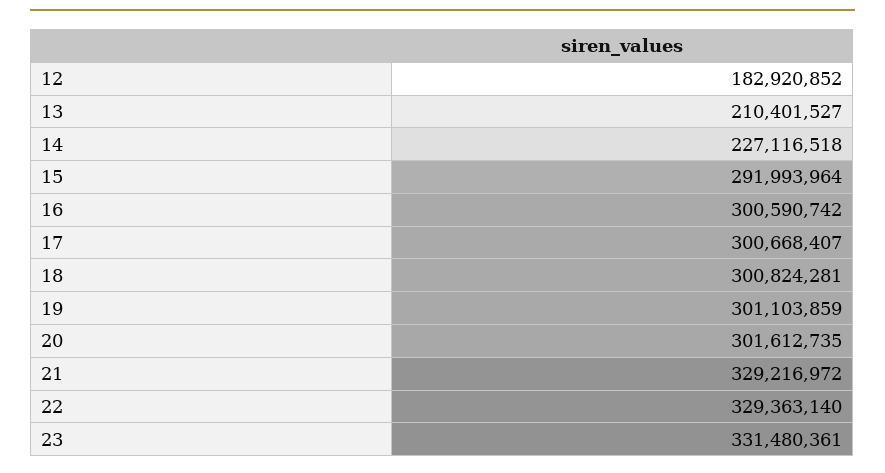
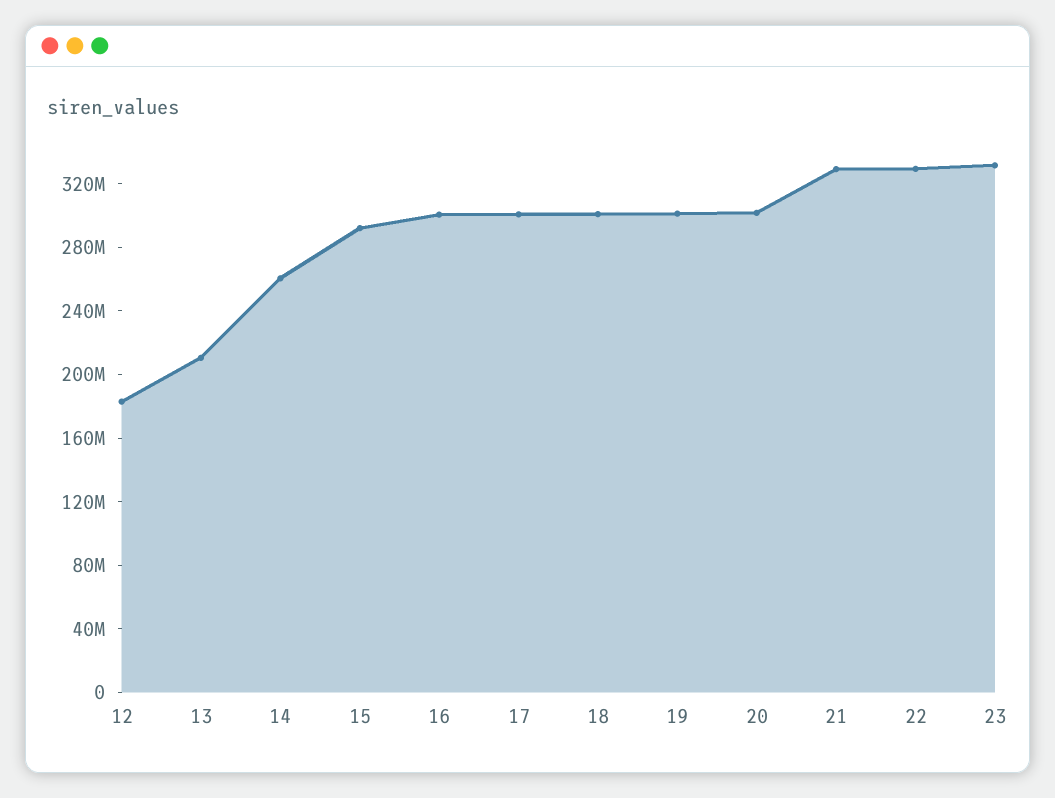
14: 227116518 -> 260000000

